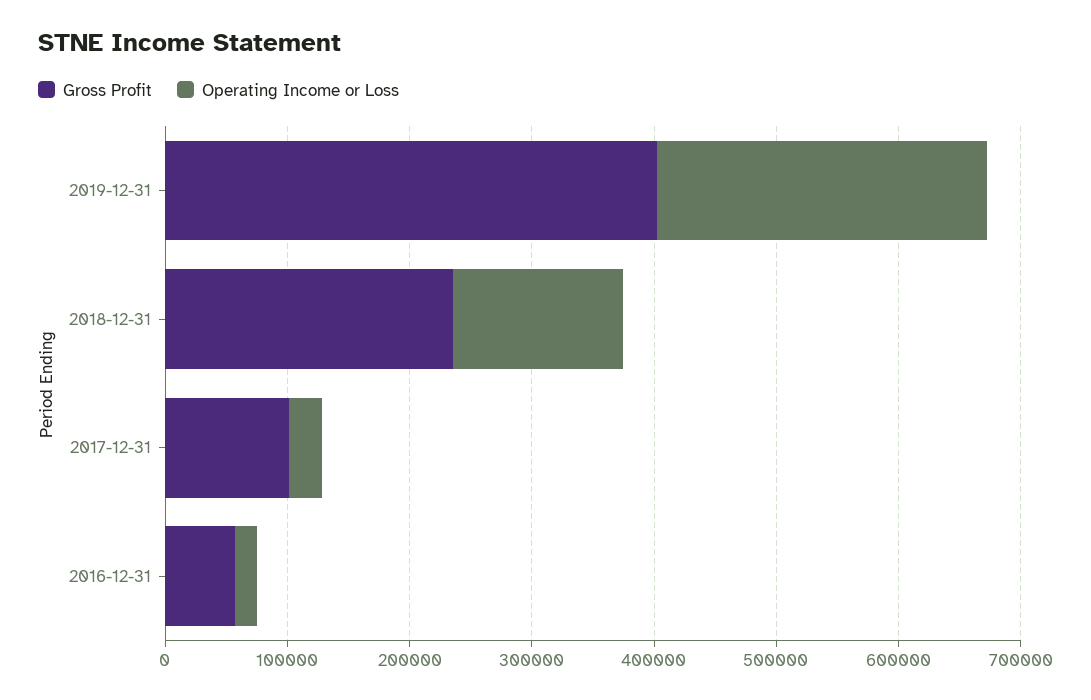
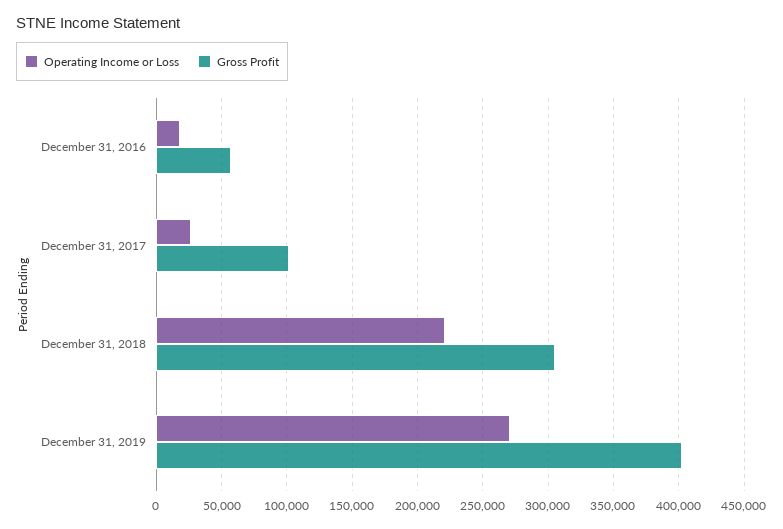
Gross Profit, 2018-12-31: 240000 -> 305000
Operating Income or Loss, 2018-12-31: 140000 -> 220000

